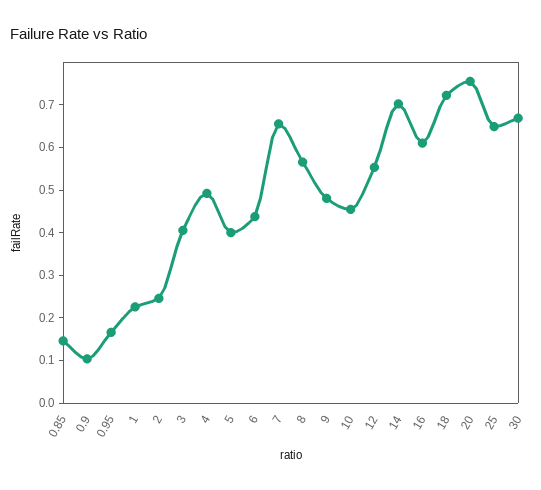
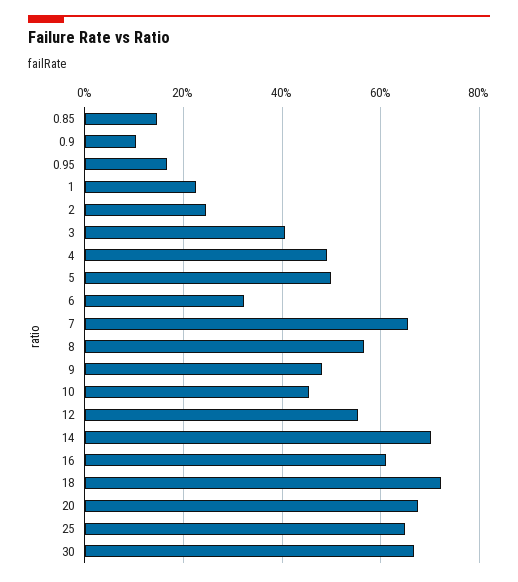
5: 0.4 -> 0.5
6: 0.44 -> 0.32
20: 0.76 -> 0.68

